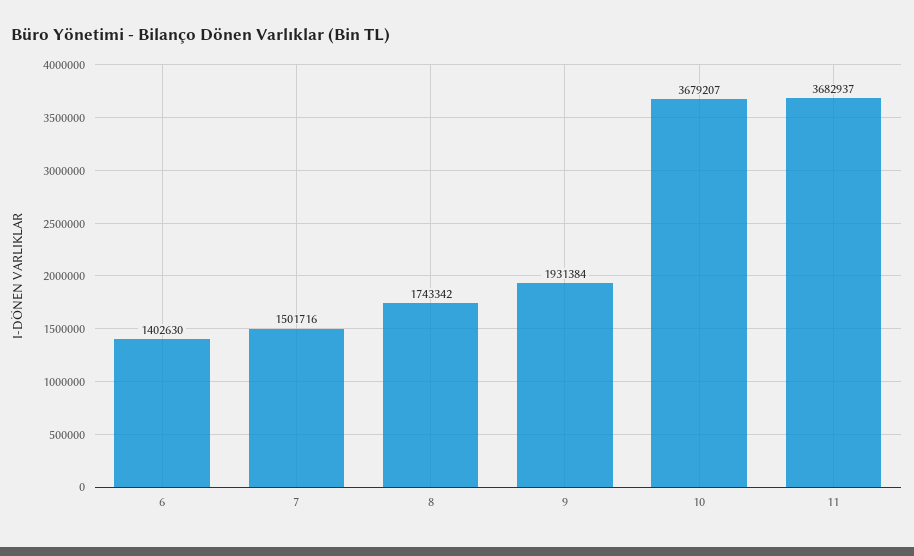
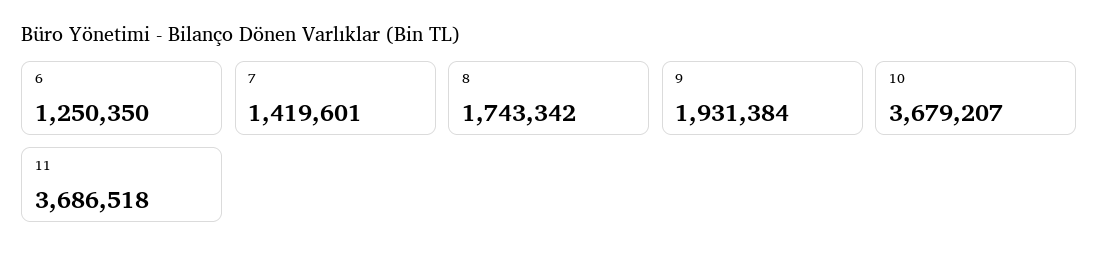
6: 1402630 -> 1250350
7: 1501716 -> 1419601
11: 3682937 -> 3686518

